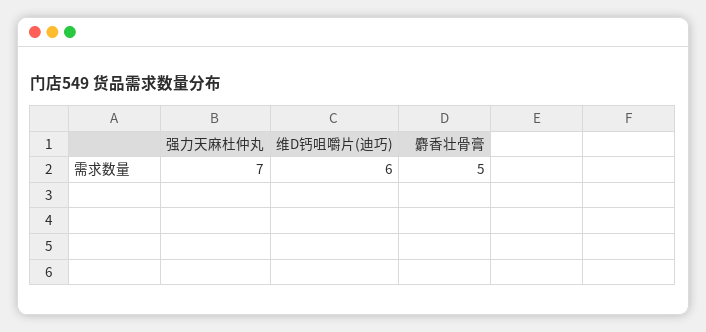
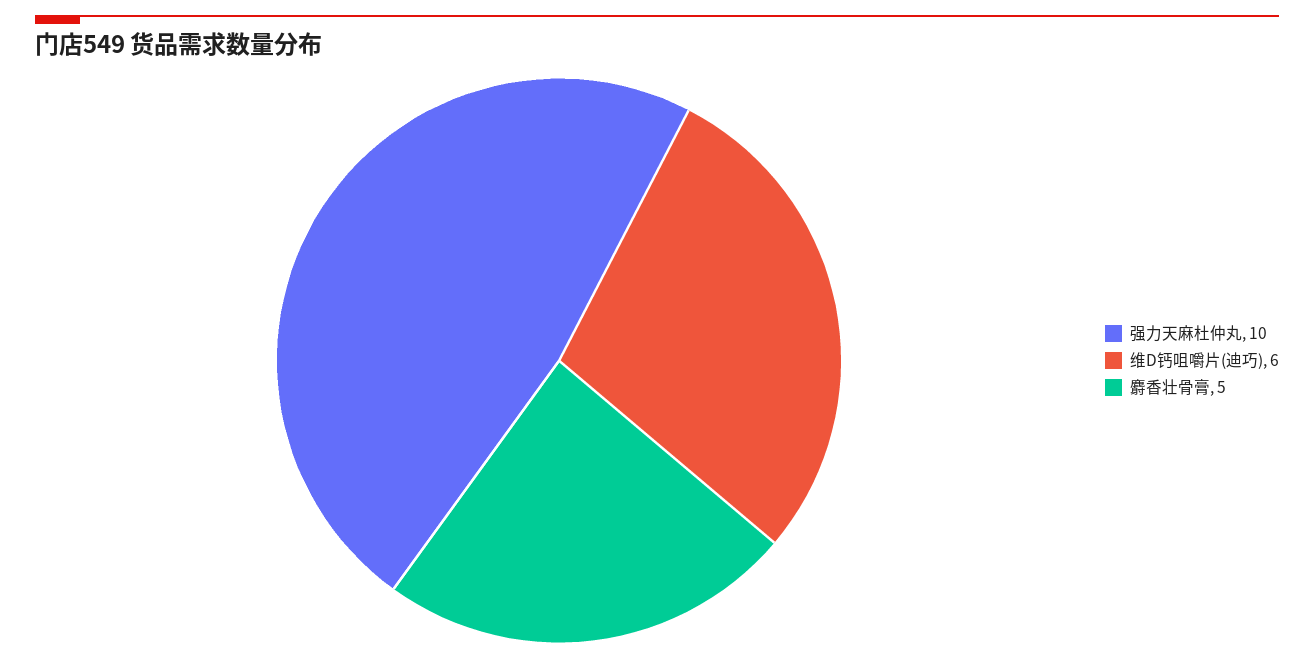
强力天麻杜仲丸: 7 -> 10

